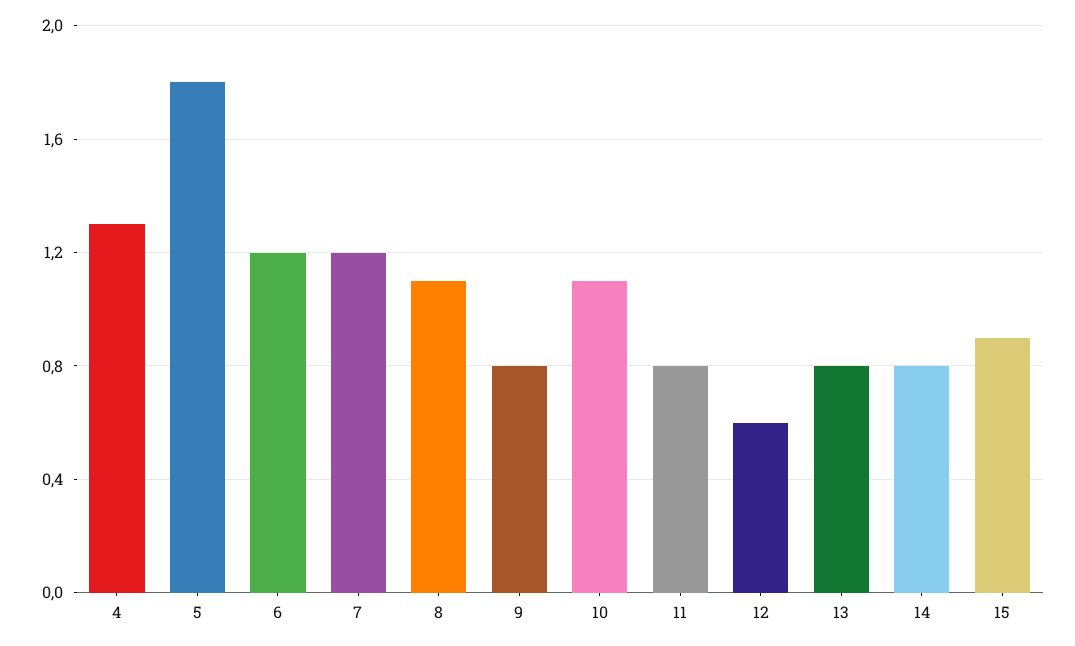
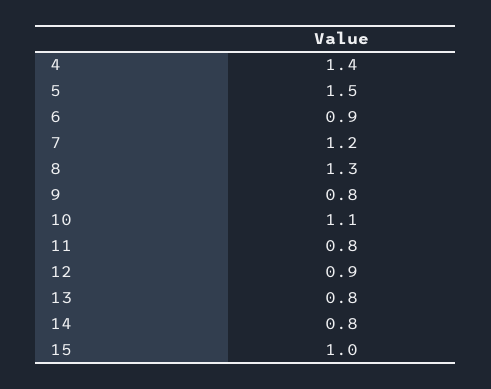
4: 1.3 -> 1.4
5: 1.8 -> 1.5
6: 1.2 -> 0.9
8: 1.1 -> 1.3
12: 0.6 -> 0.9
15: 0.9 -> 1

